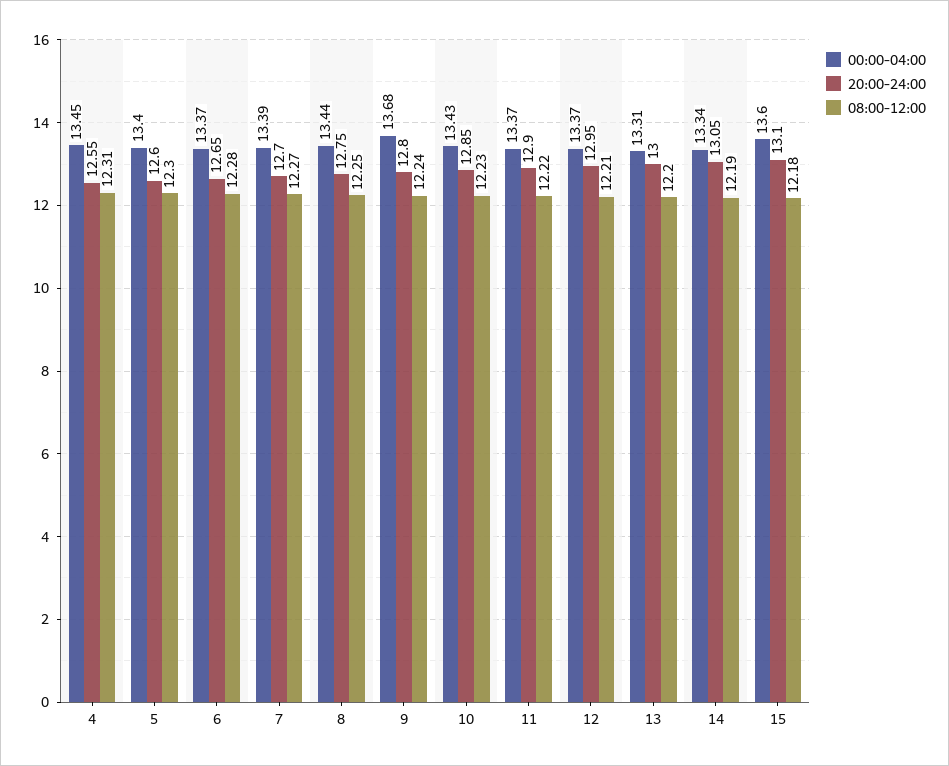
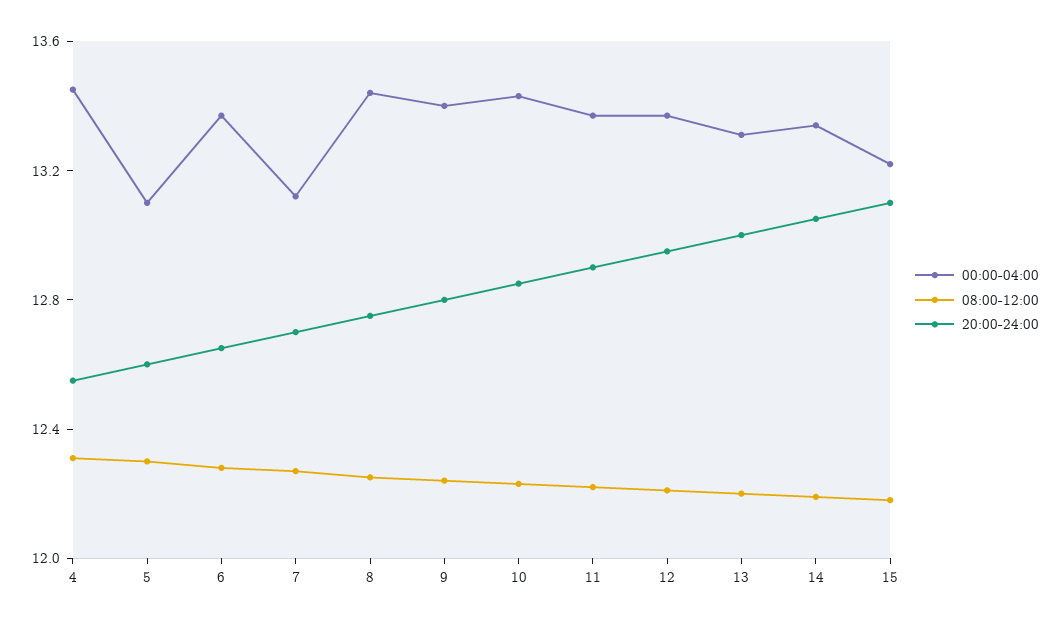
00:00-04:00, 5: 13.4 -> 13.1
00:00-04:00, 7: 13.39 -> 13.1
00:00-04:00, 9: 13.68 -> 13.4
00:00-04:00, 15: 13.6 -> 13.2

